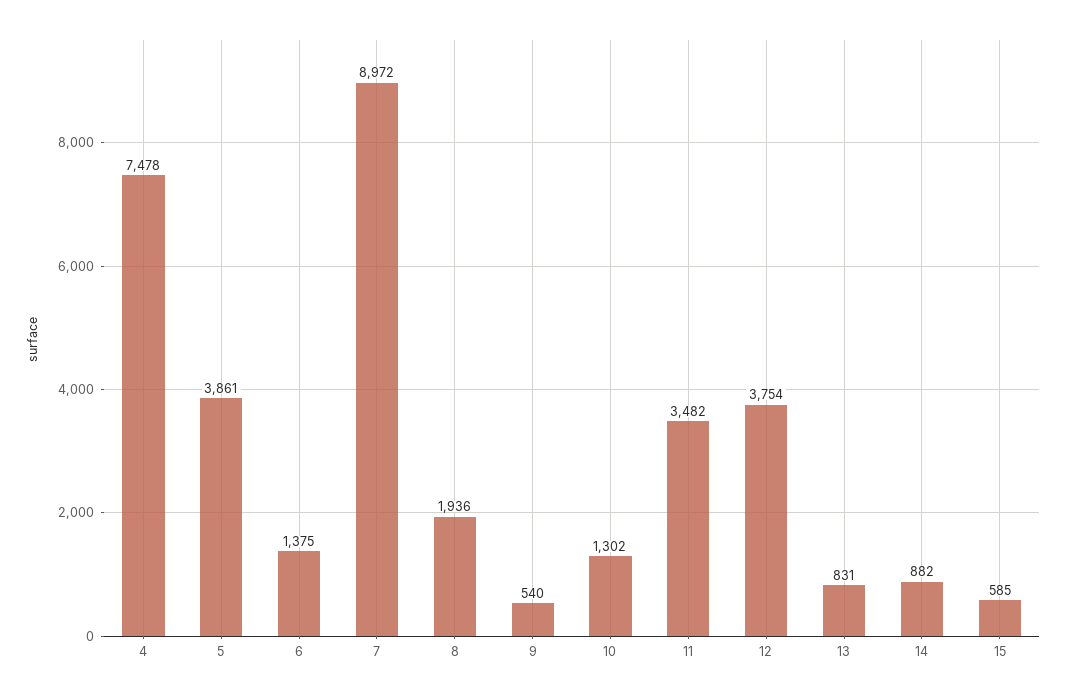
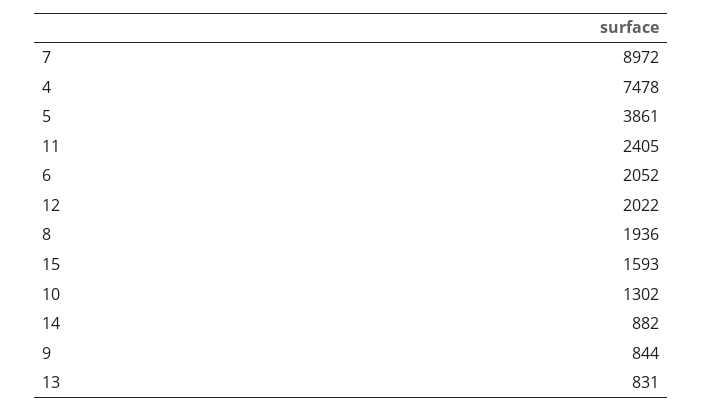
6: 1375 -> 2052
9: 540 -> 844
11: 3482 -> 2405
12: 3754 -> 2022
15: 585 -> 1593

